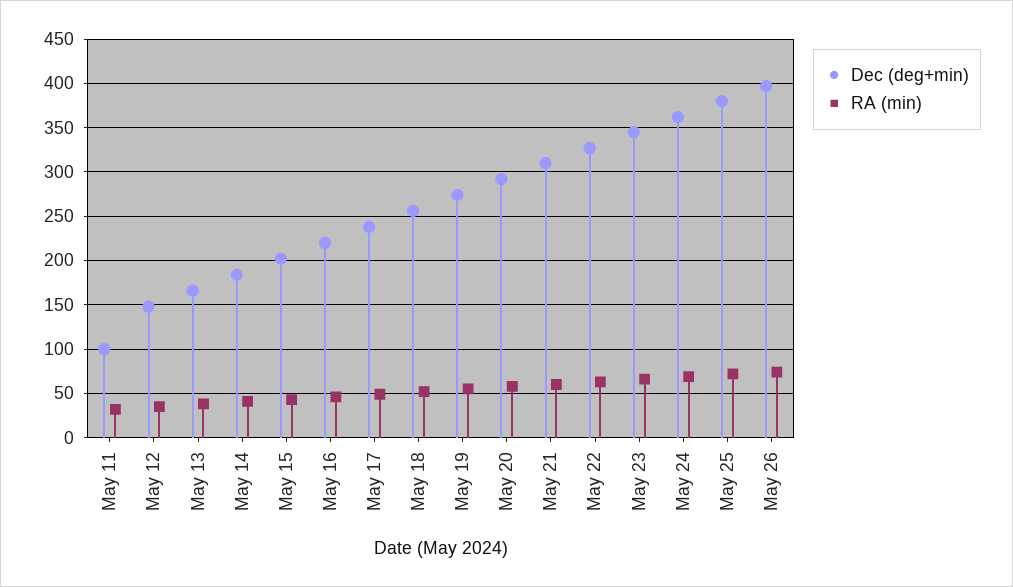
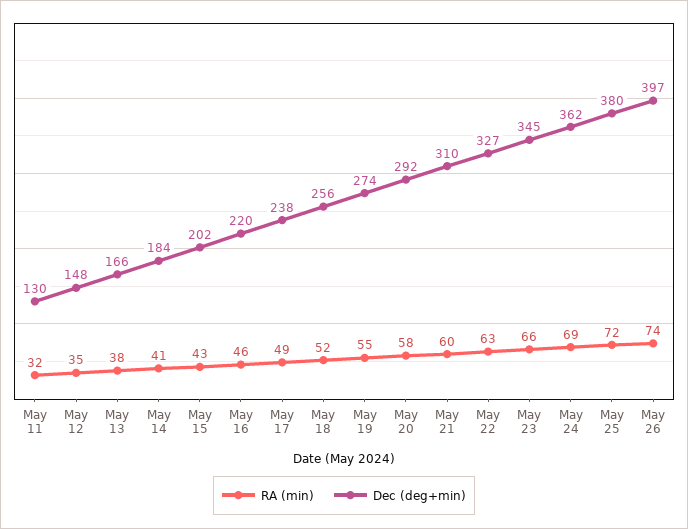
Dec (deg+min), May 11: 100 -> 130

